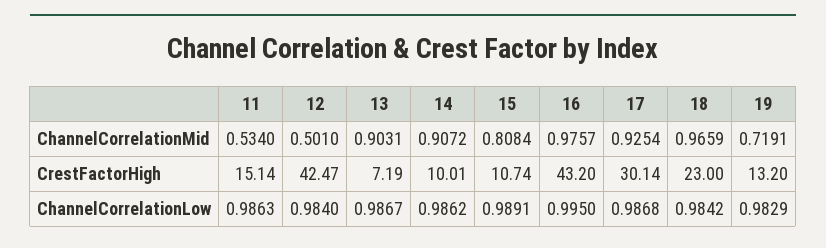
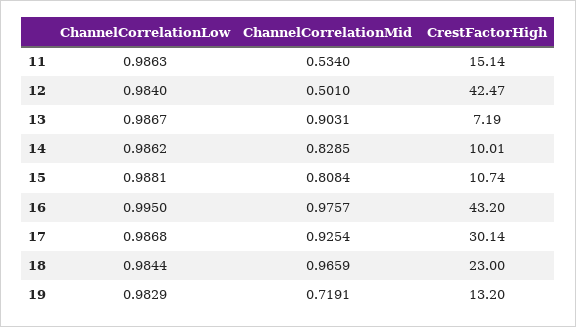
14, ChannelCorrelationMid: 0.9072 -> 0.8285
15, ChannelCorrelationLow: 0.9891 -> 0.9881
18, ChannelCorrelationLow: 0.9842 -> 0.9844

